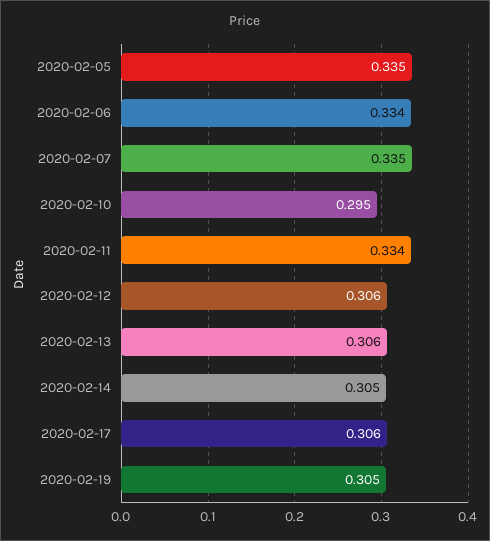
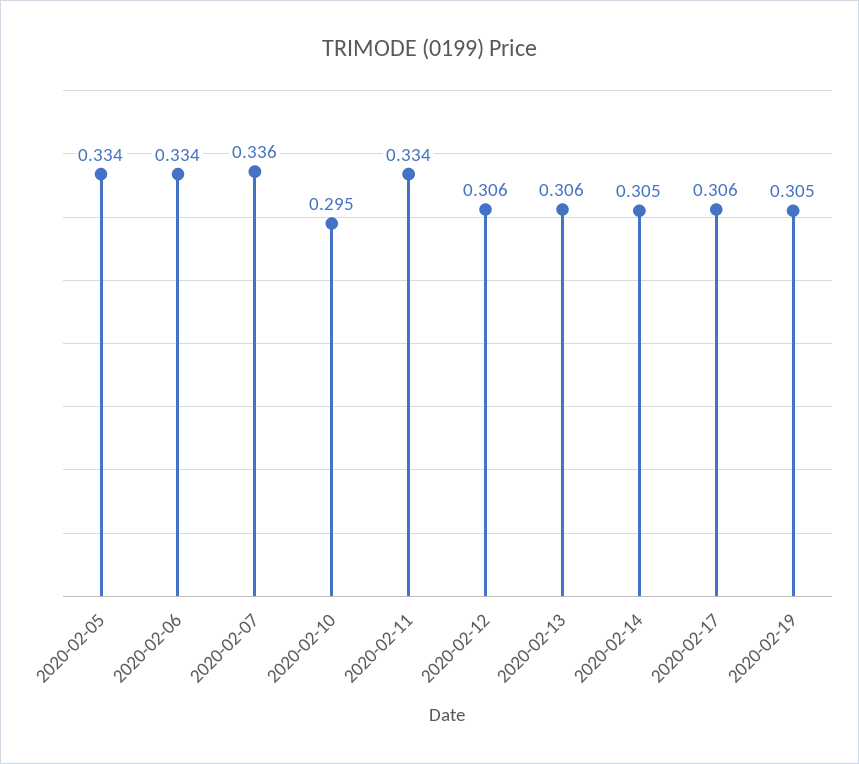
2020-02-05: 0.335 -> 0.334
2020-02-07: 0.335 -> 0.336

